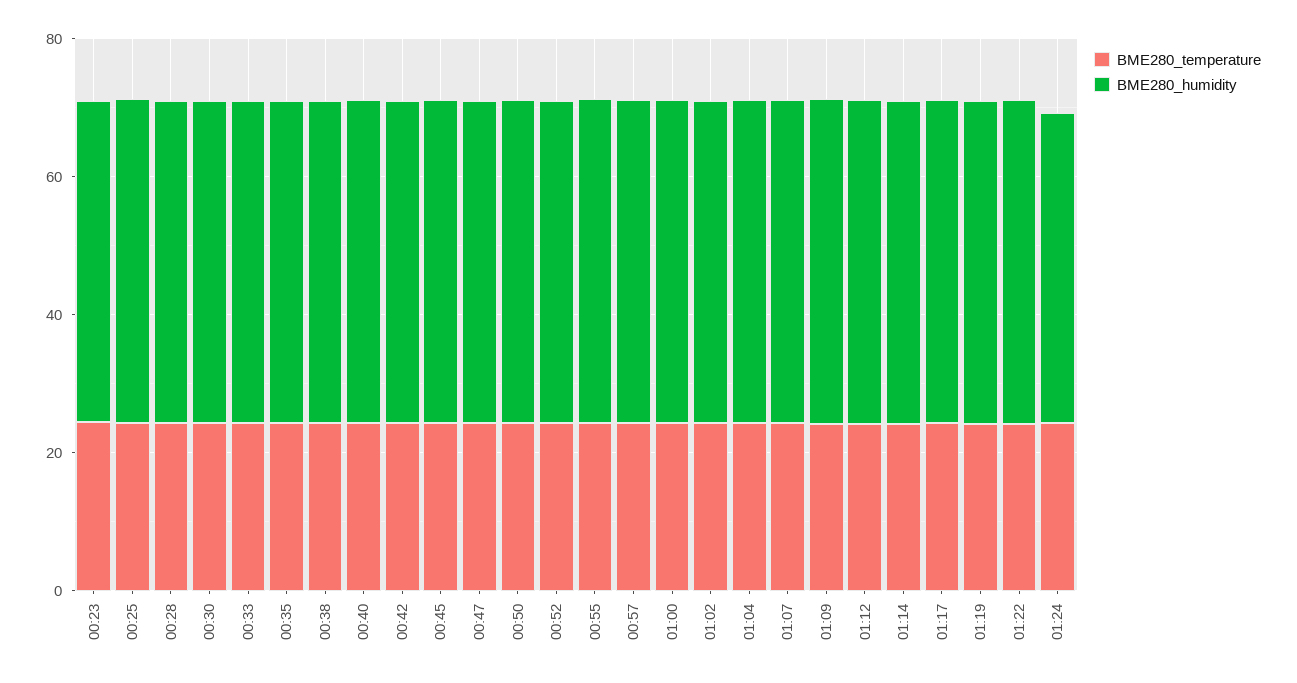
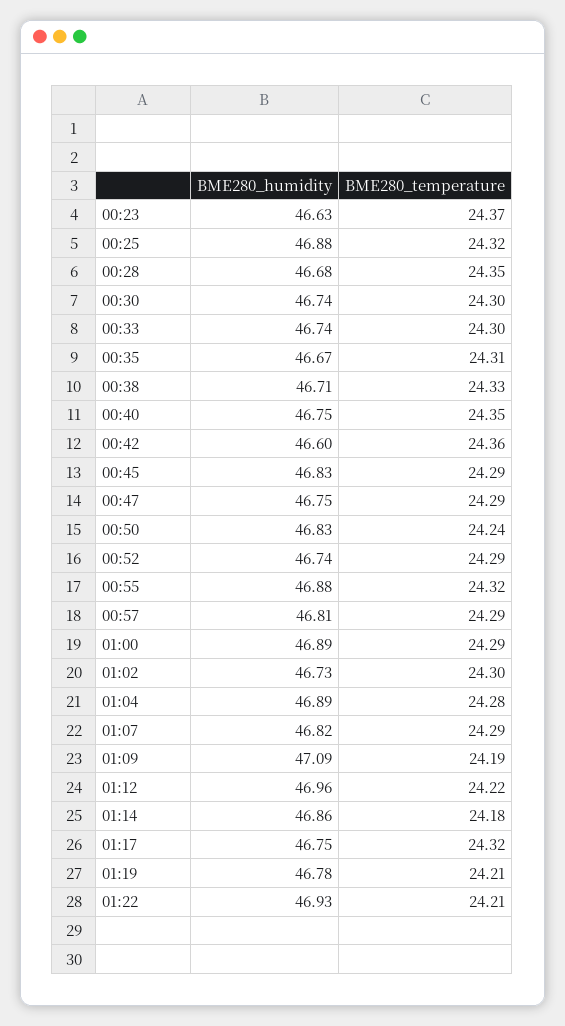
BME280_temperature, 01:24: 25 -> none
BME280_humidity, 01:24: 45 -> none

